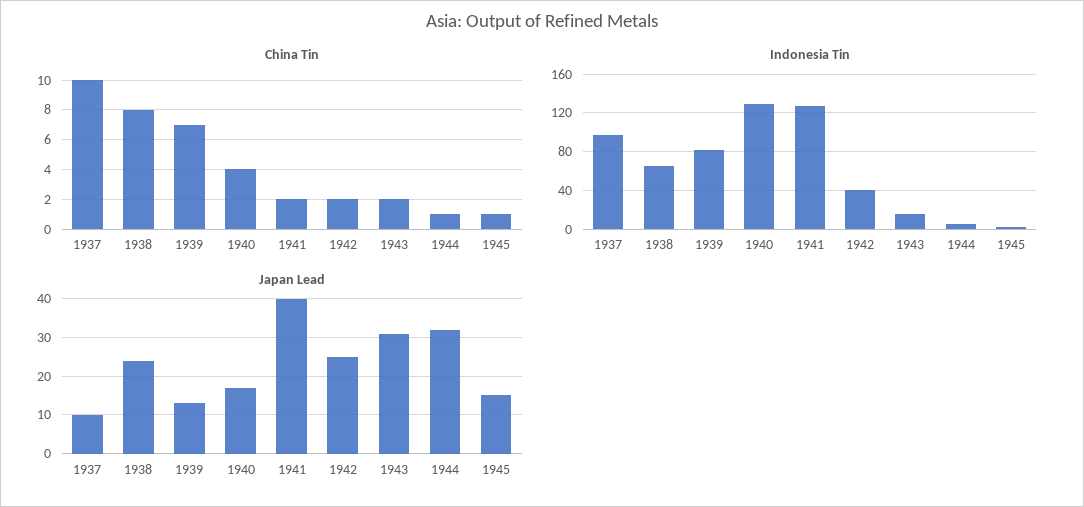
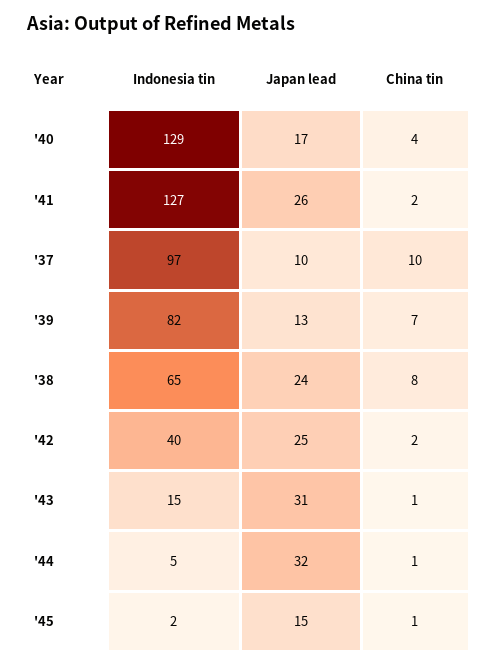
China Tin, 1943: 2 -> 1
Japan Lead, 1941: 40 -> 26

